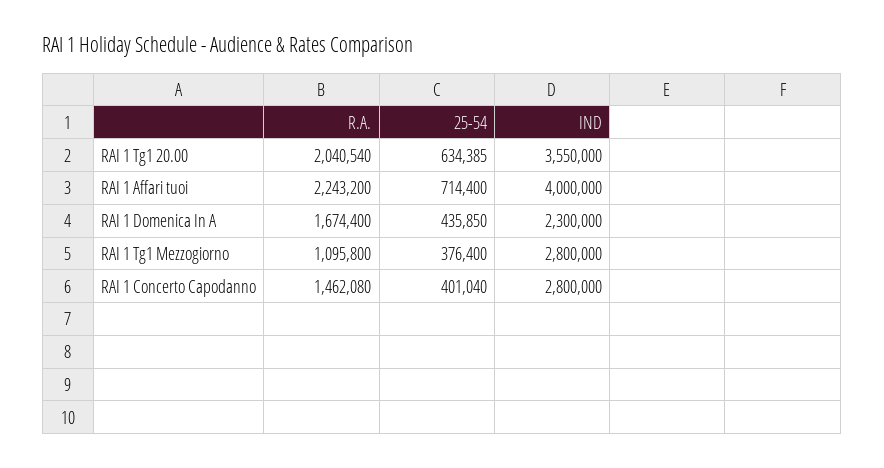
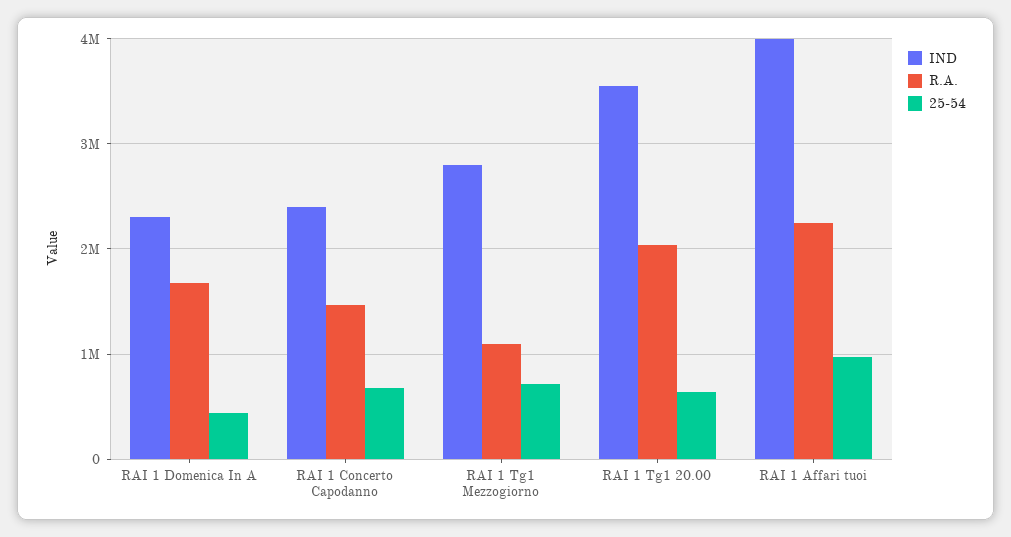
25-54, RAI 1 Affari tuoi: 714400 -> 1000000
25-54, RAI 1 Tg1 Mezzogiorno: 376400 -> 700000
25-54, RAI 1 Concerto Capodanno: 401040 -> 700000
IND, RAI 1 Concerto Capodanno: 2800000 -> 2400000

